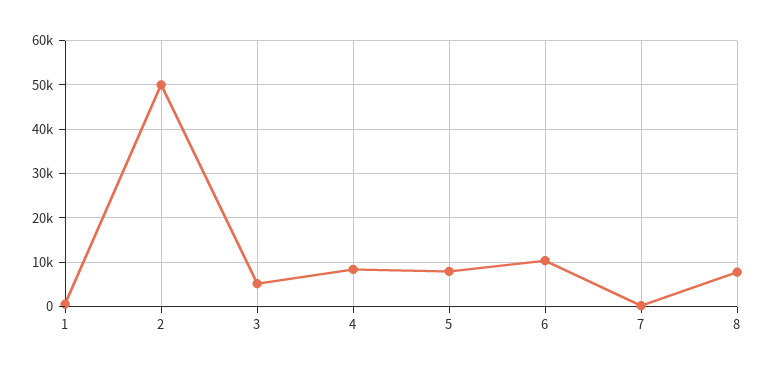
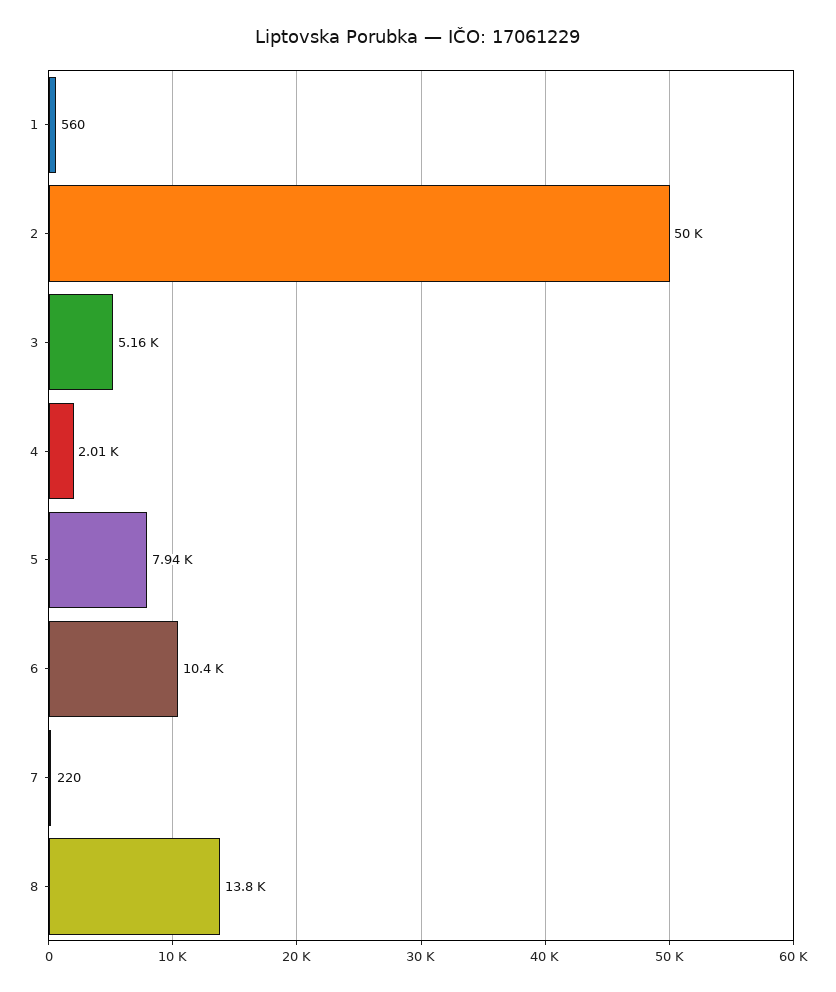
4: 8000 -> 2010
8: 8000 -> 13800

